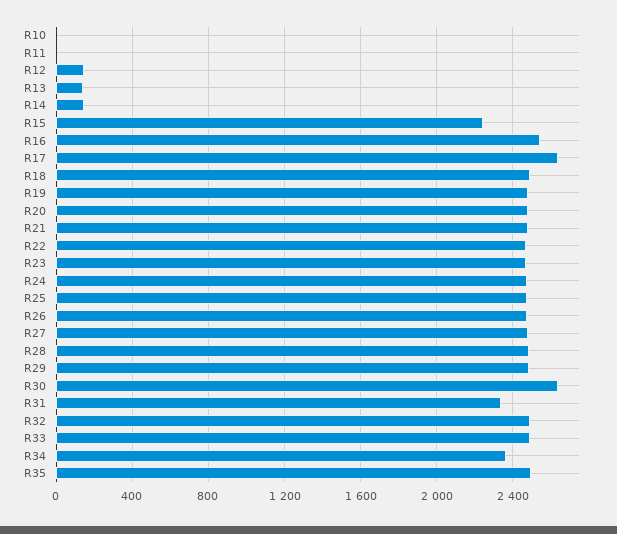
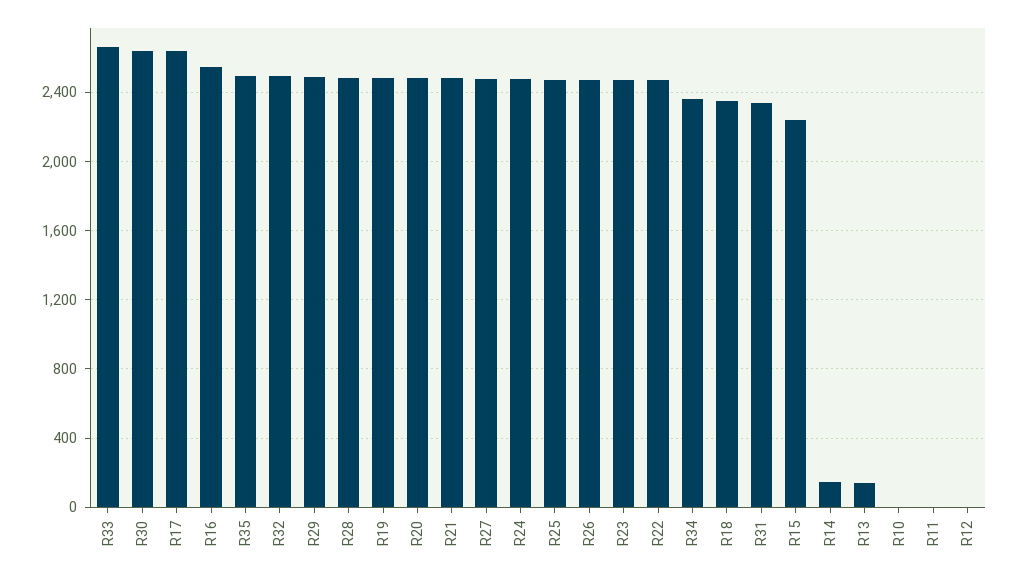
R12: 150 -> 0
R18: 2500 -> 2350
R33: 2500 -> 2650

